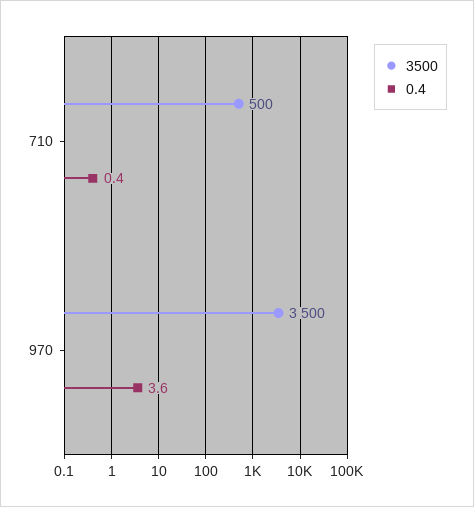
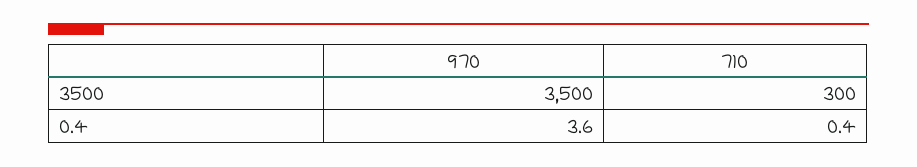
3500, 710: 500 -> 300

